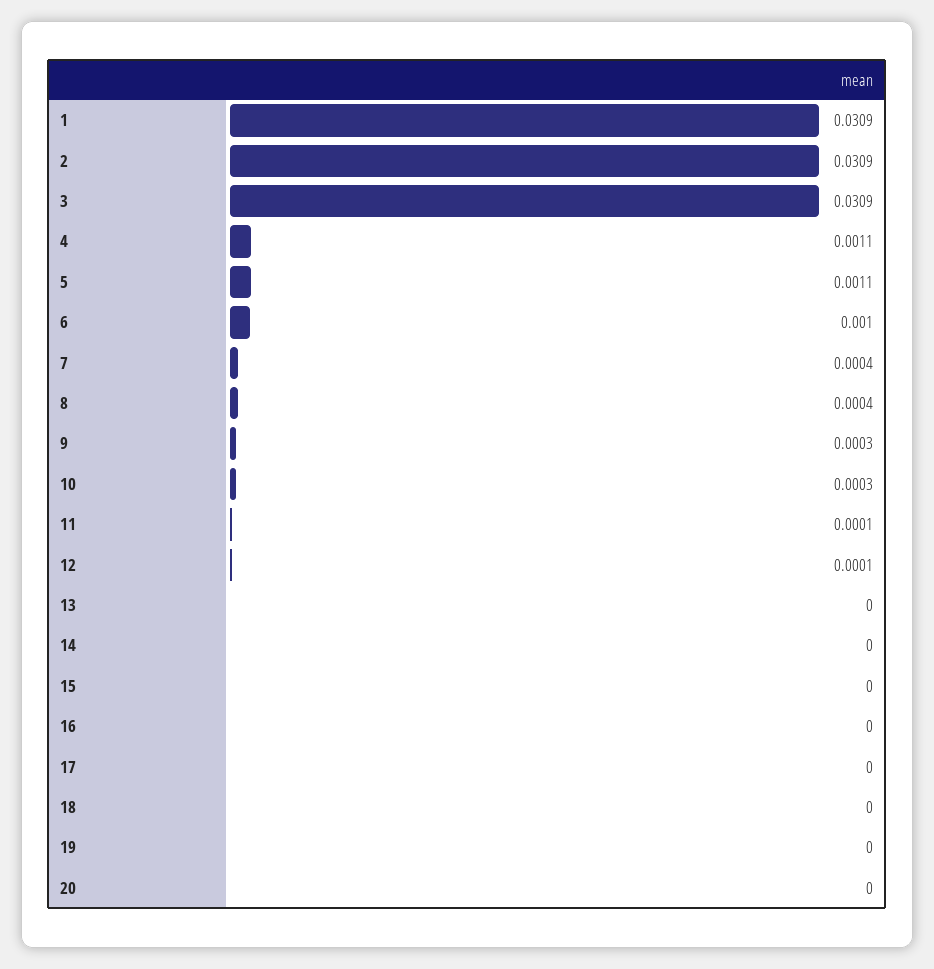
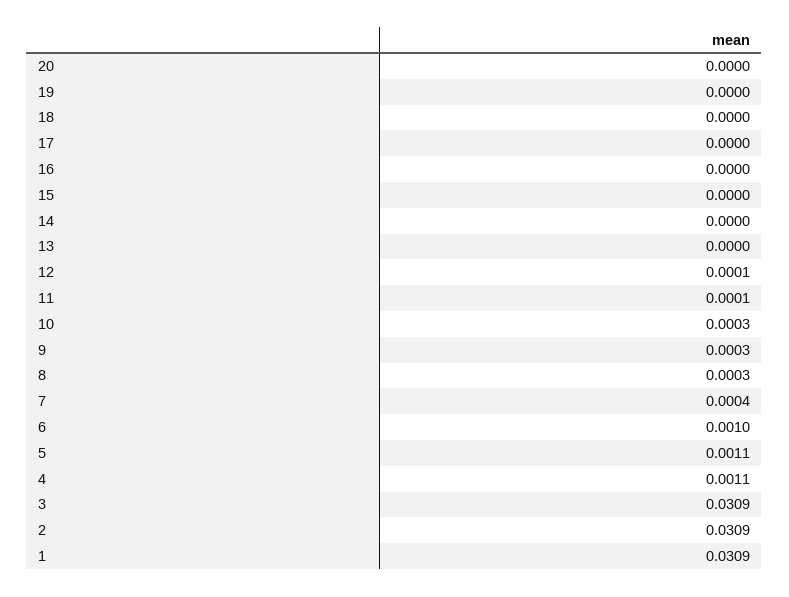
8: 0.0004 -> 0.0003

